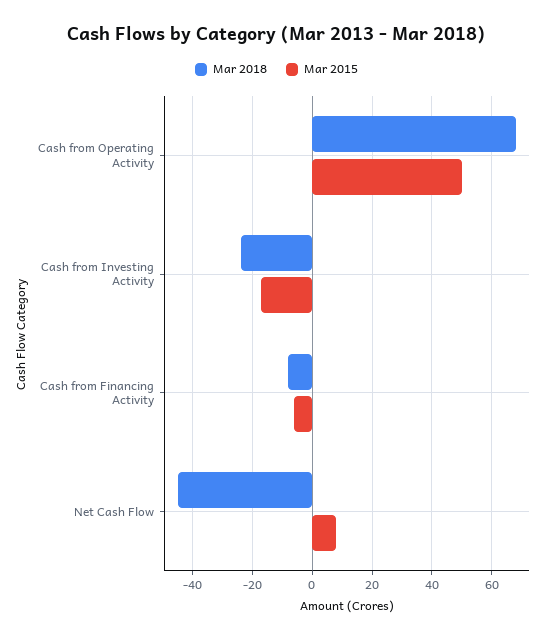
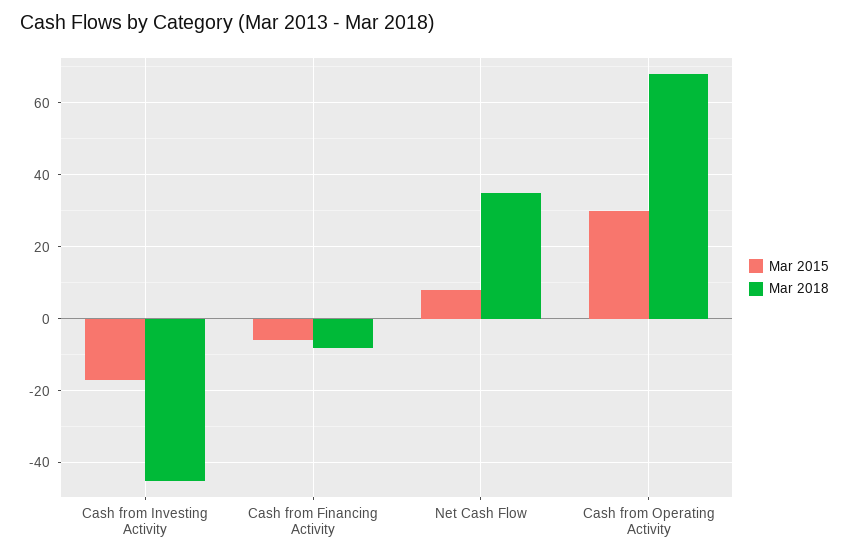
Mar 2015, Cash from Operating Activity: 50 -> 30
Mar 2018, Cash from Investing Activity: -25 -> -45
Mar 2018, Net Cash Flow: -45 -> 35

